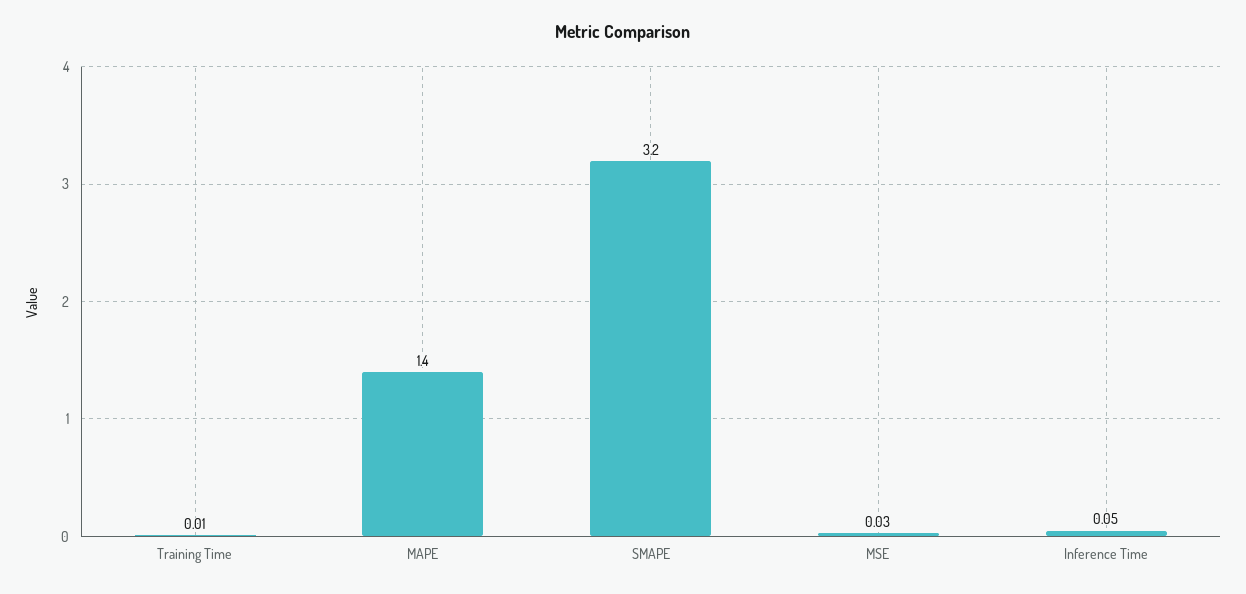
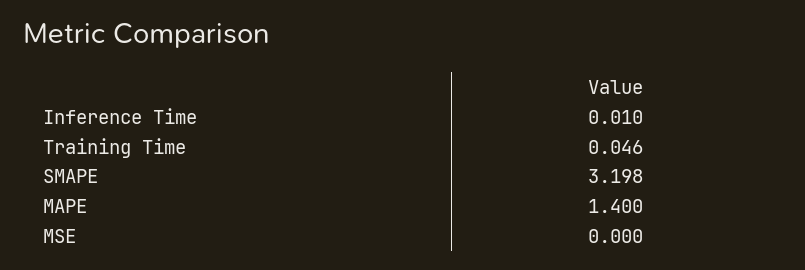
Training Time: 0.01 -> 0.046
MSE: 0.03 -> 0
Inference Time: 0.05 -> 0.01

